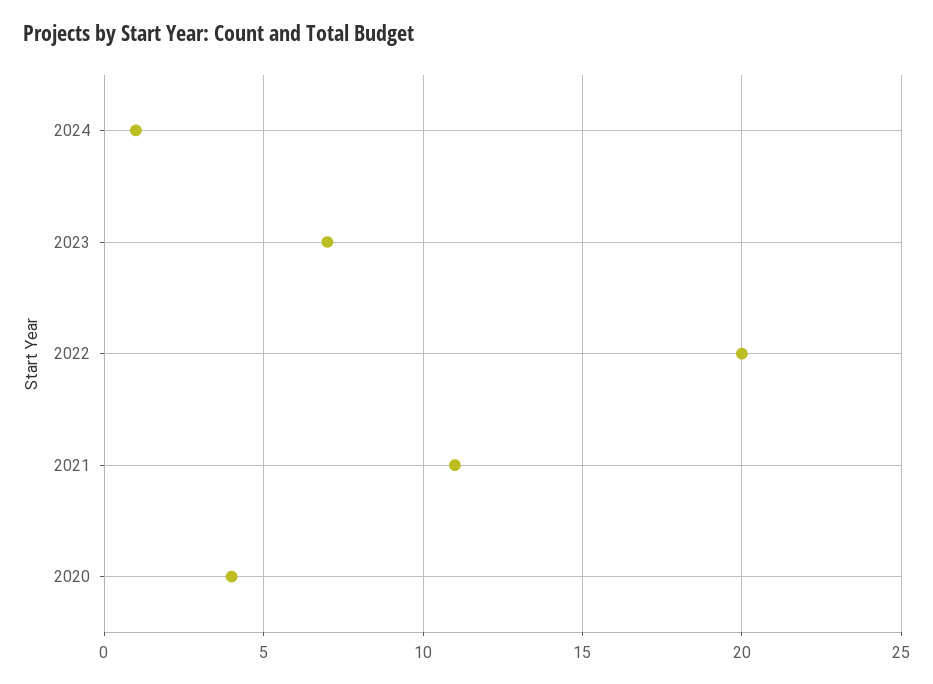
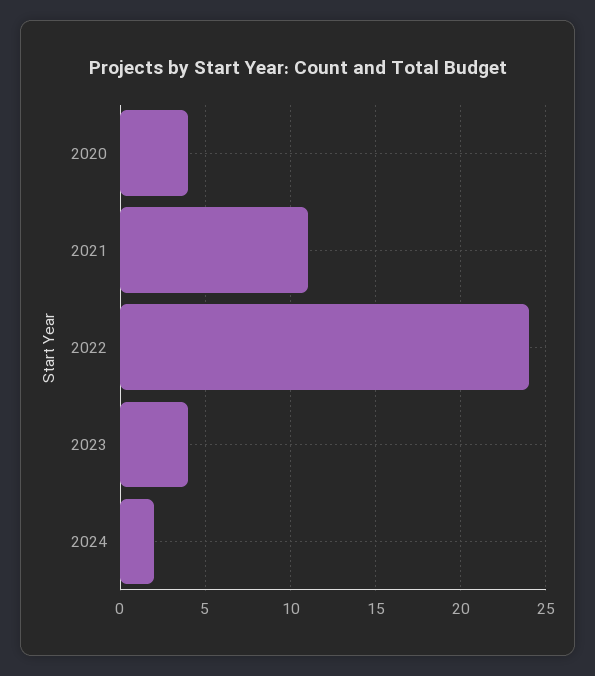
2024: 1 -> 2
2023: 7 -> 4
2022: 20 -> 24

